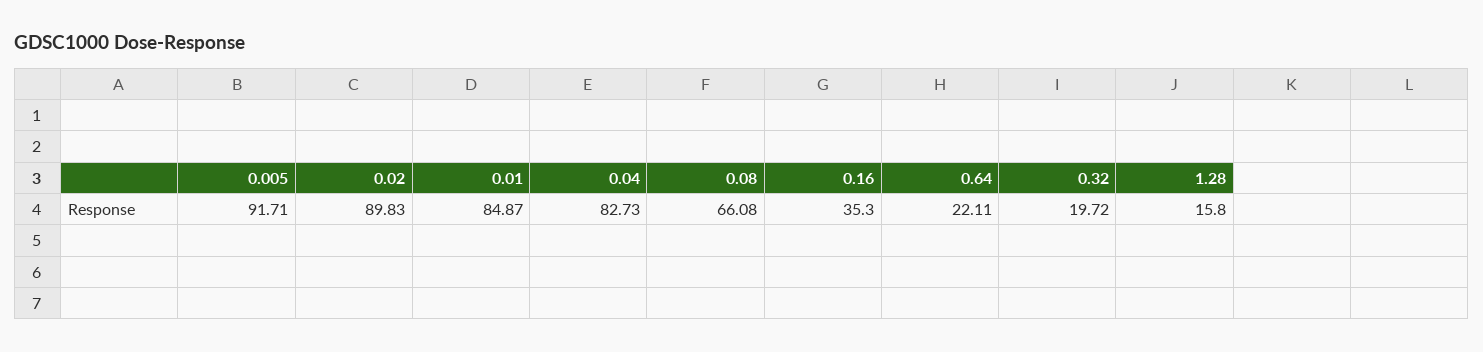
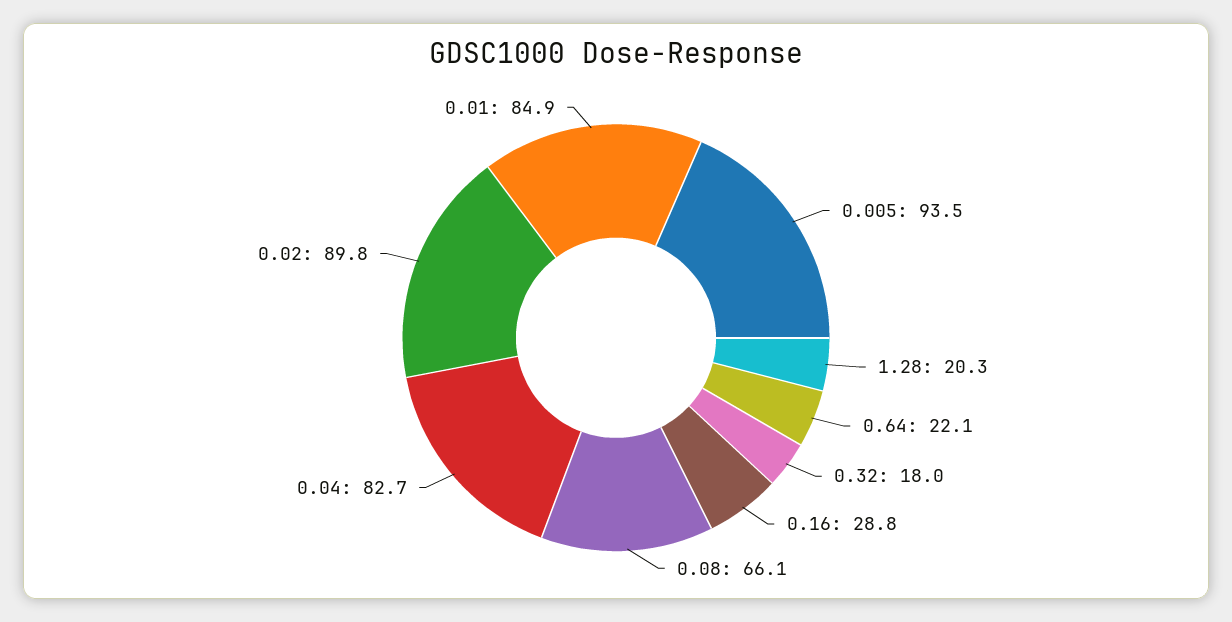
0.005: 91.71 -> 93.5
0.16: 35.3 -> 28.8
0.32: 19.72 -> 18
1.28: 15.8 -> 20.3

